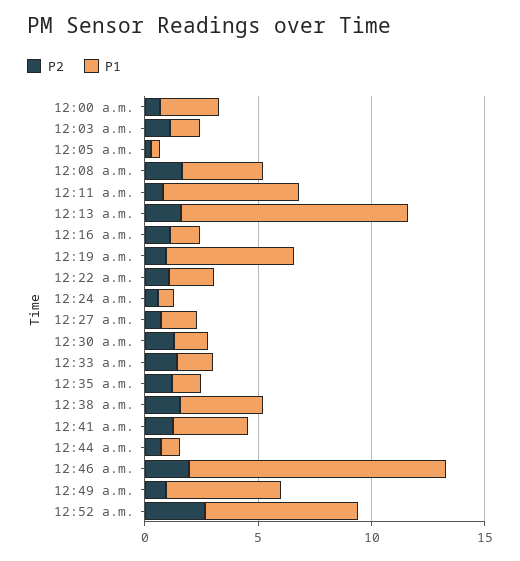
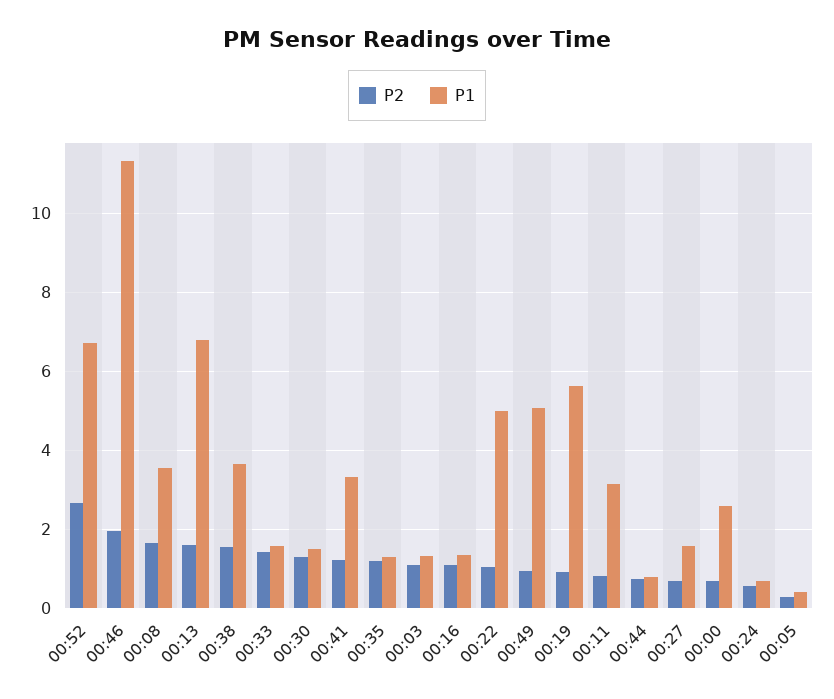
P1, 12:11 a.m.: 6 -> 3.2
P1, 12:13 a.m.: 10 -> 6.8
P1, 12:22 a.m.: 2 -> 5

